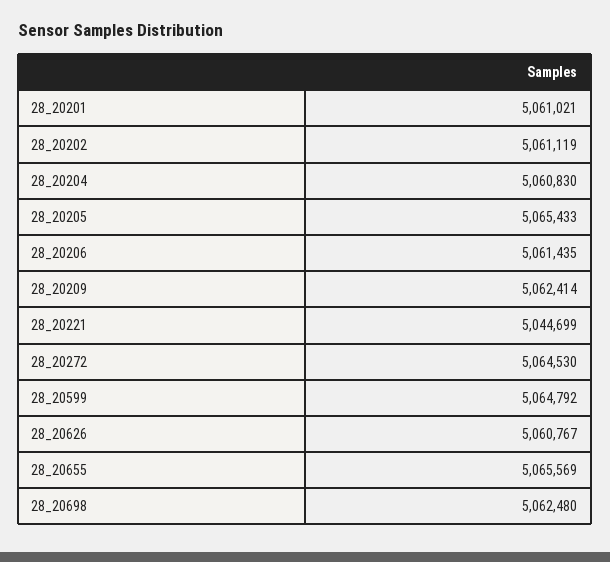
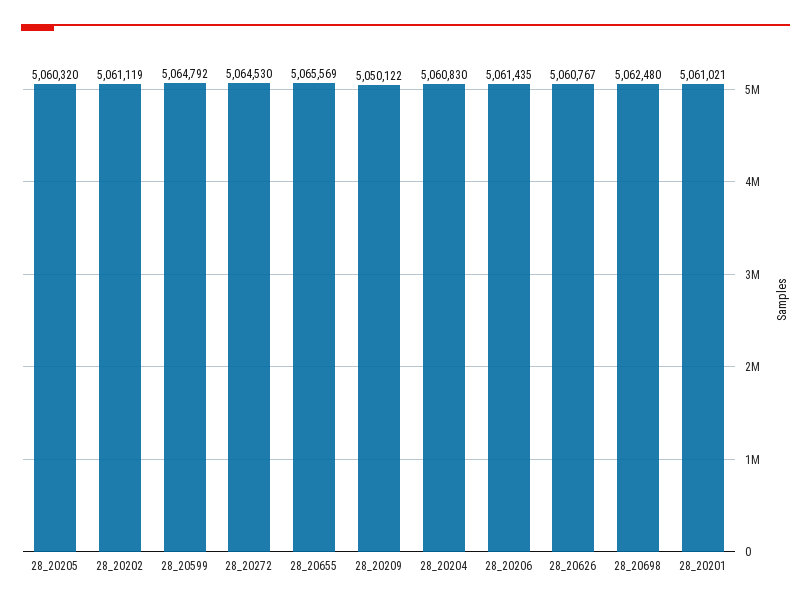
28_20205: 5065433 -> 5060320
28_20209: 5062414 -> 5050122
28_20221: 5044699 -> none

